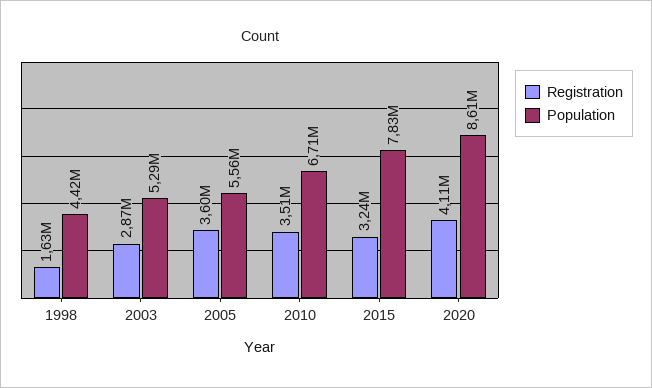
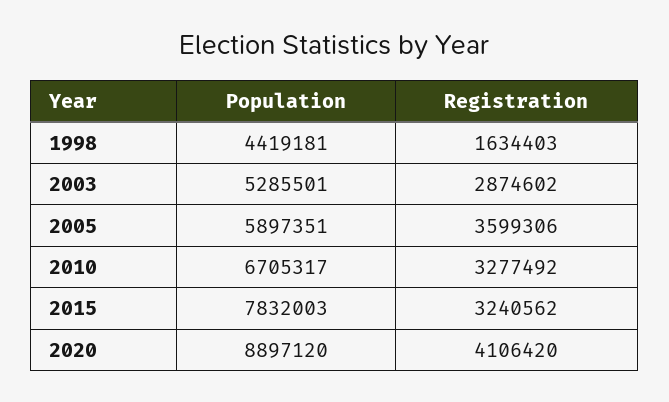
Population, 2005: 5560000 -> 5897351
Registration, 2010: 3510000 -> 3277492
Population, 2020: 8610000 -> 8897120

